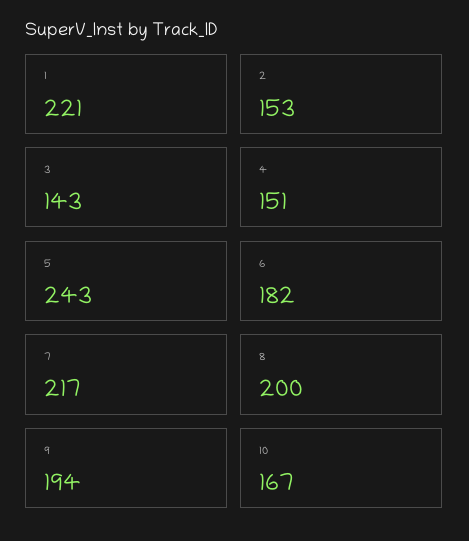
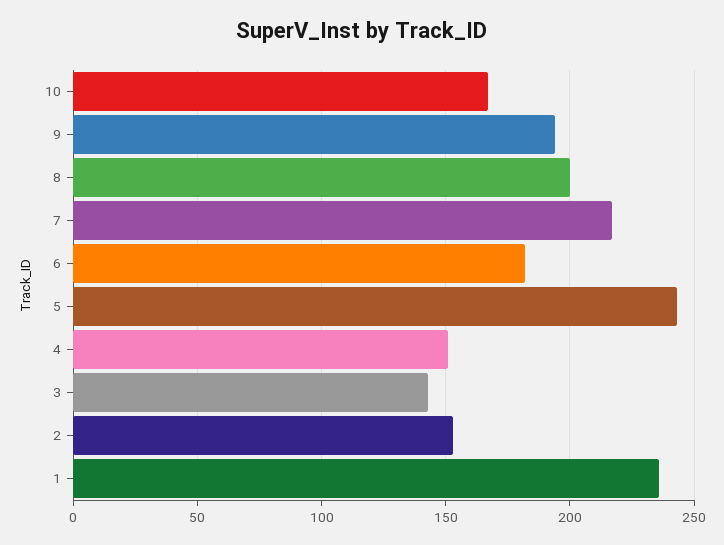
1: 221 -> 235

